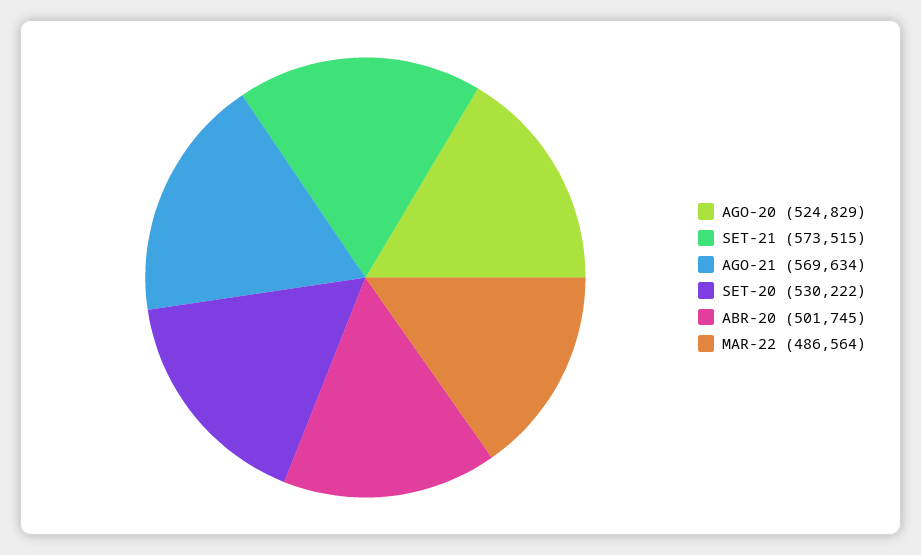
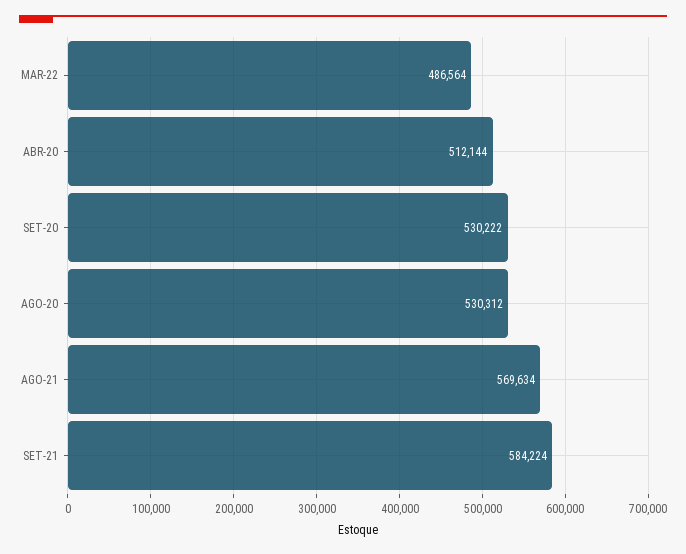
AGO-20: 524829 -> 530312
SET-21: 573515 -> 584224
ABR-20: 501745 -> 512144

